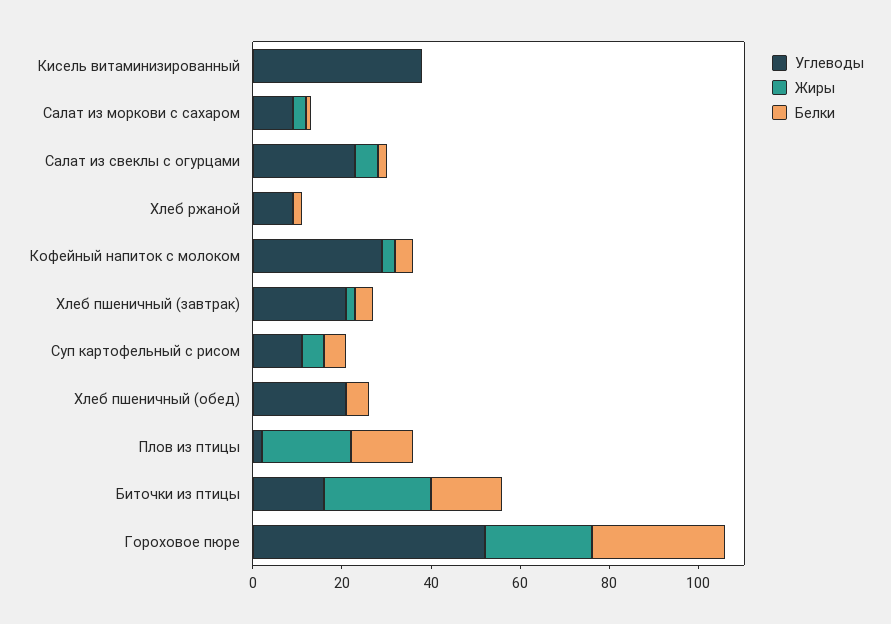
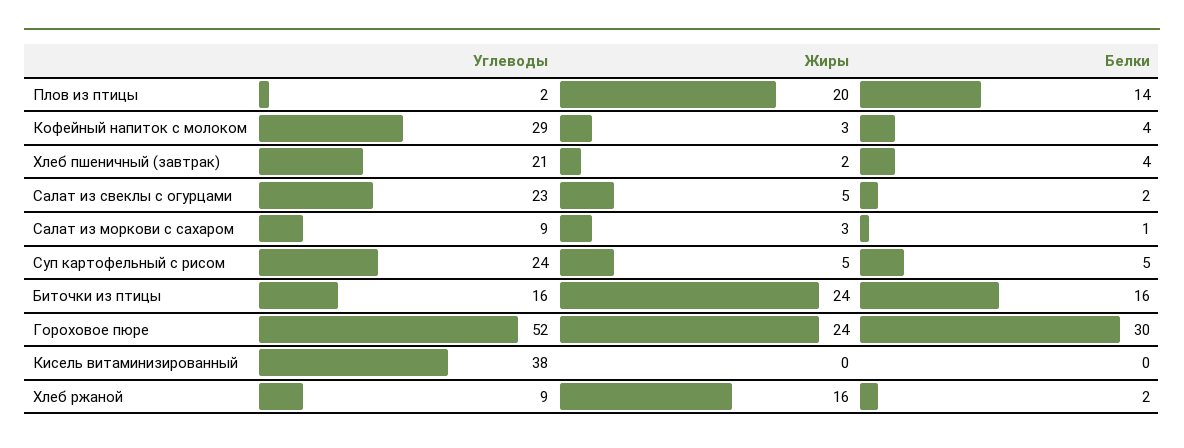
Жиры, Хлеб ржаной: 0 -> 16
Углеводы, Суп картофельный с рисом: 10 -> 24
Углеводы, Хлеб пшеничный (обед): 20 -> none
Жиры, Хлеб пшеничный (обед): 0 -> none
Белки, Хлеб пшеничный (обед): 5 -> none

